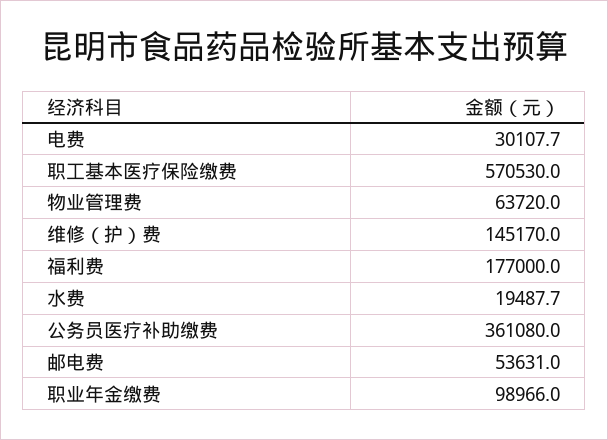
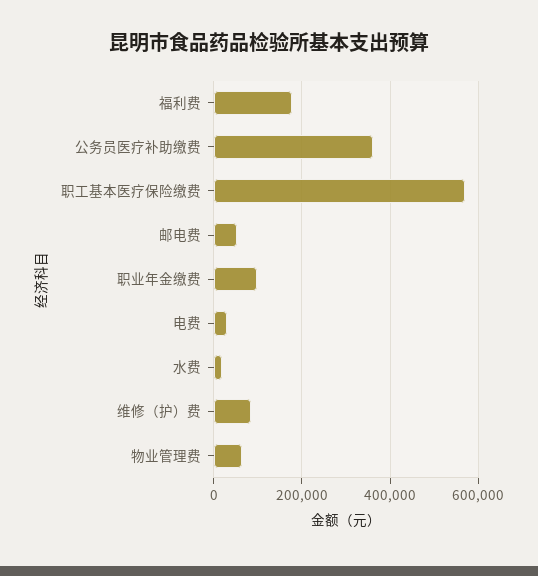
维修（护）费: 145170 -> 80000

